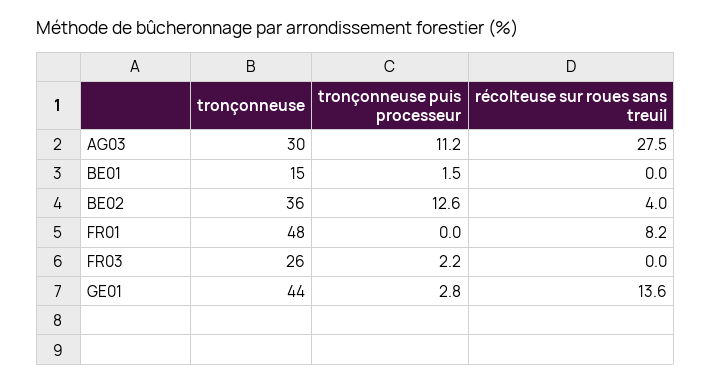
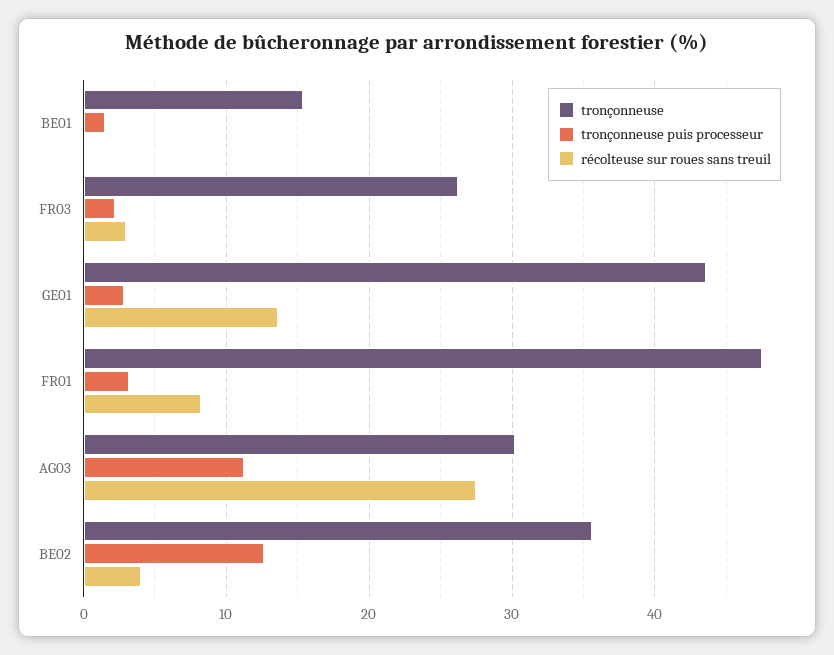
tronçonneuse puis processeur, FR01: 0 -> 3
récolteuse sur roues sans treuil, FR03: 0 -> 3

